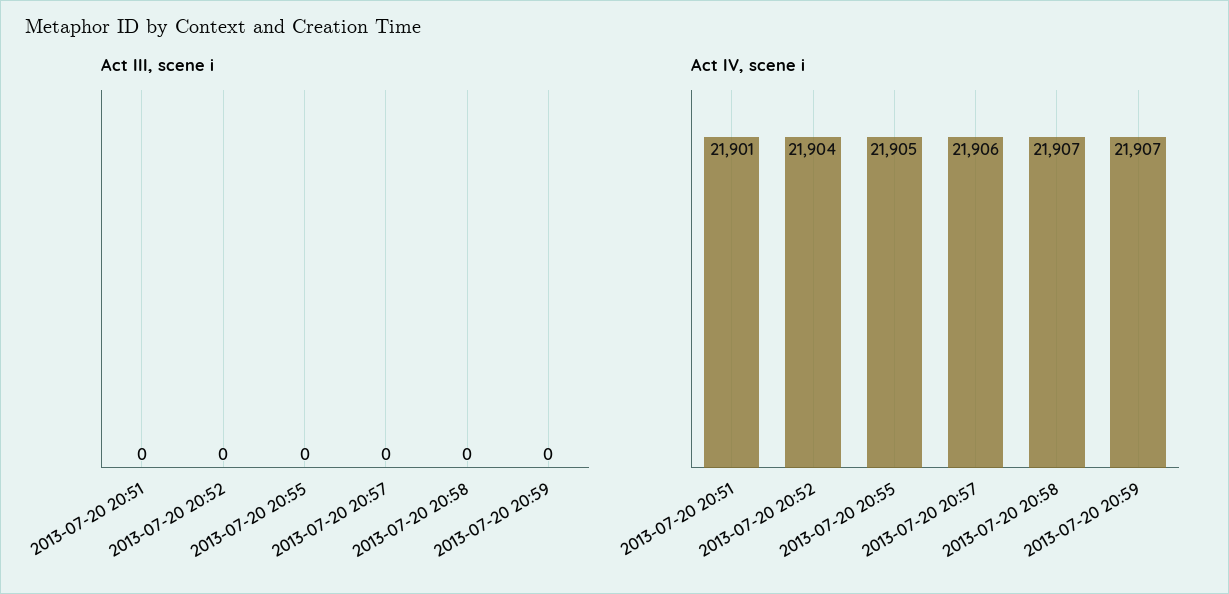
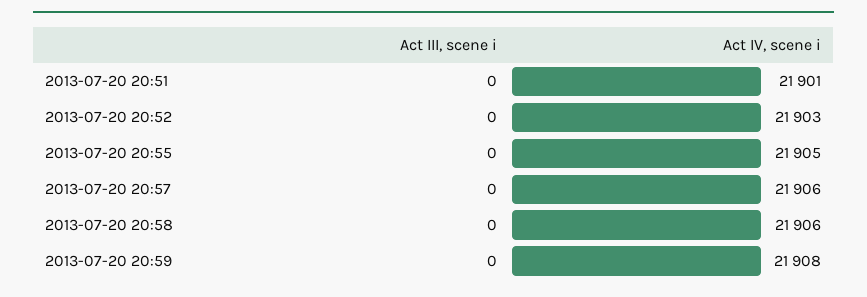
Act IV, scene i, 2013-07-20 20:52: 21904 -> 21903
Act IV, scene i, 2013-07-20 20:58: 21907 -> 21906
Act IV, scene i, 2013-07-20 20:59: 21907 -> 21908

